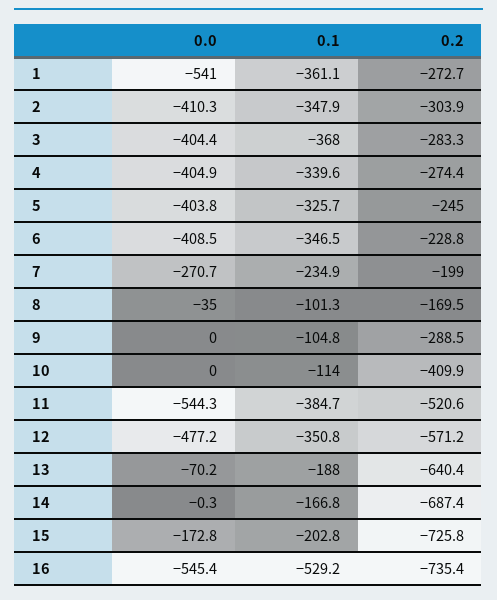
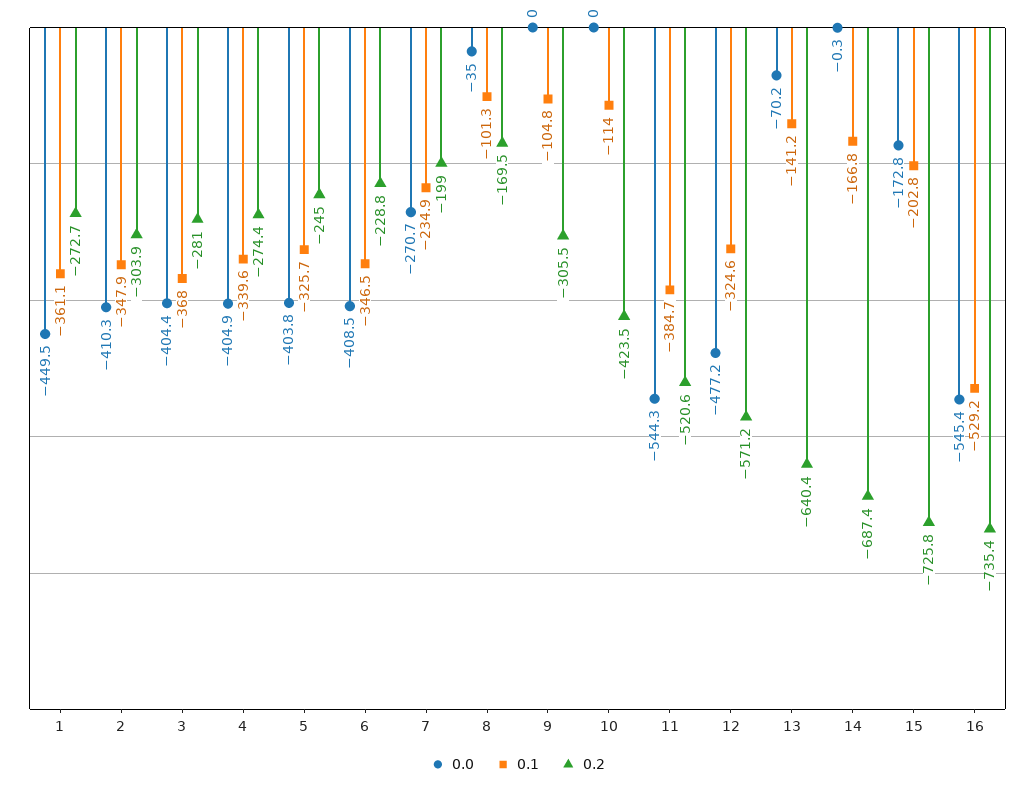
0.0, 1: -541 -> -449.5
0.2, 3: -283.3 -> -281
0.2, 9: -288.5 -> -305.5
0.2, 10: -409.9 -> -423.5
0.1, 12: -350.8 -> -324.6
0.1, 13: -188 -> -141.2

